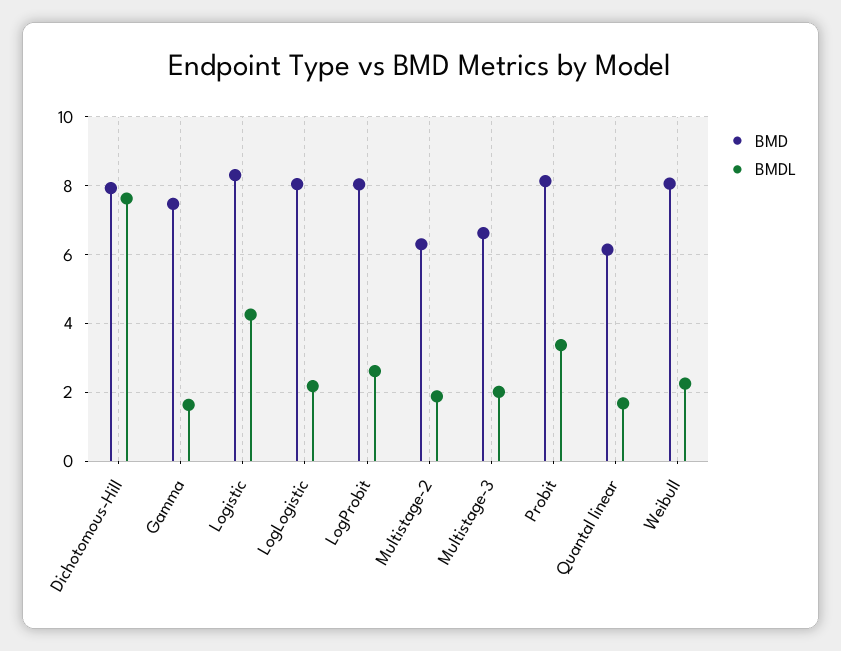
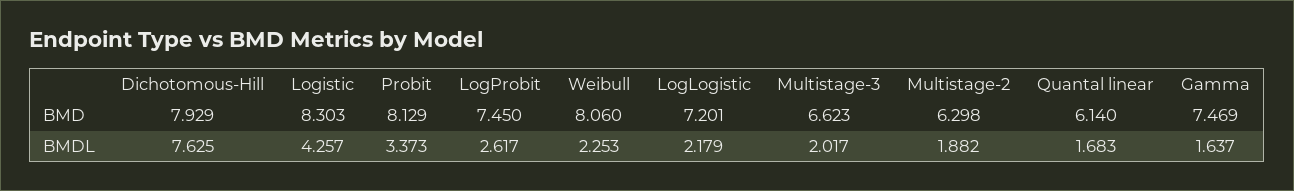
BMD, LogLogistic: 8 -> 7.201
BMD, LogProbit: 8 -> 7.45

